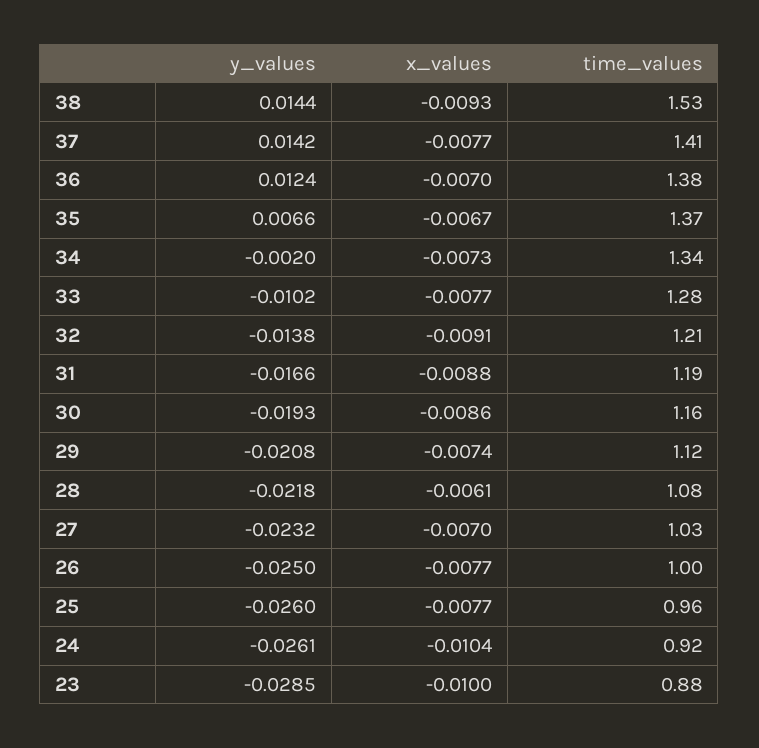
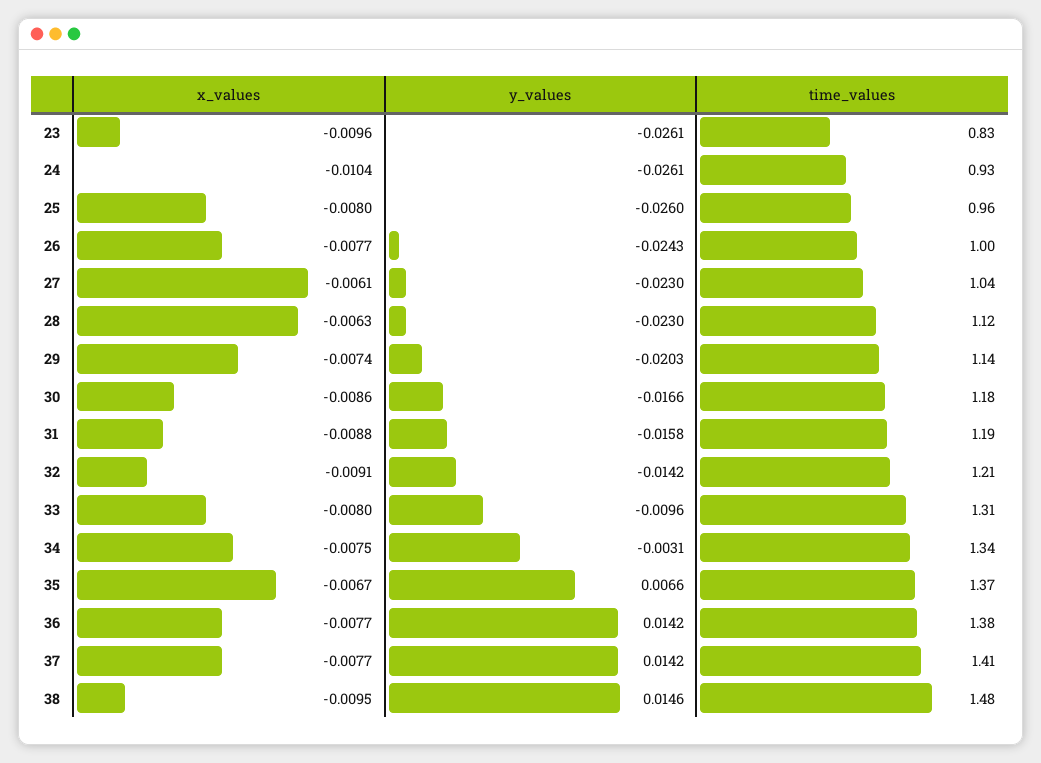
y_values, 38: 0.0144 -> 0.0146
x_values, 38: -0.0093 -> -0.0095
time_values, 38: 1.53 -> 1.48
y_values, 36: 0.0124 -> 0.0142
x_values, 36: -0.007 -> -0.0077
y_values, 34: -0.002 -> -0.0031
x_values, 34: -0.0073 -> -0.0075
y_values, 33: -0.0102 -> -0.0096
x_values, 33: -0.0077 -> -0.008
time_values, 33: 1.28 -> 1.31
y_values, 32: -0.0138 -> -0.0142
y_values, 31: -0.0166 -> -0.0158
y_values, 30: -0.0193 -> -0.0166
time_values, 30: 1.16 -> 1.18
y_values, 29: -0.0208 -> -0.0203
time_values, 29: 1.12 -> 1.14
y_values, 28: -0.0218 -> -0.023
x_values, 28: -0.0061 -> -0.0063
time_values, 28: 1.08 -> 1.12
y_values, 27: -0.0232 -> -0.023
x_values, 27: -0.007 -> -0.0061
time_values, 27: 1.03 -> 1.04
y_values, 26: -0.025 -> -0.0243
x_values, 25: -0.0077 -> -0.008
time_values, 24: 0.92 -> 0.93
y_values, 23: -0.0285 -> -0.0261
x_values, 23: -0.01 -> -0.0096
time_values, 23: 0.88 -> 0.83

